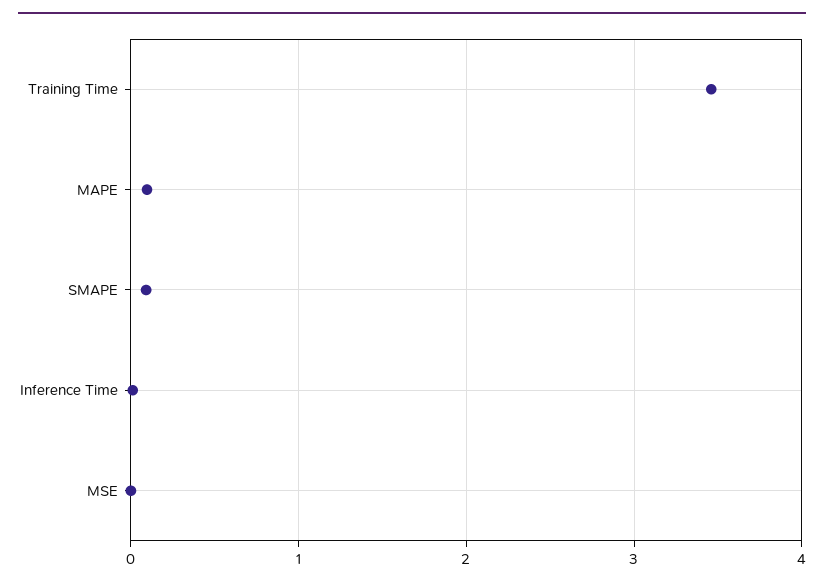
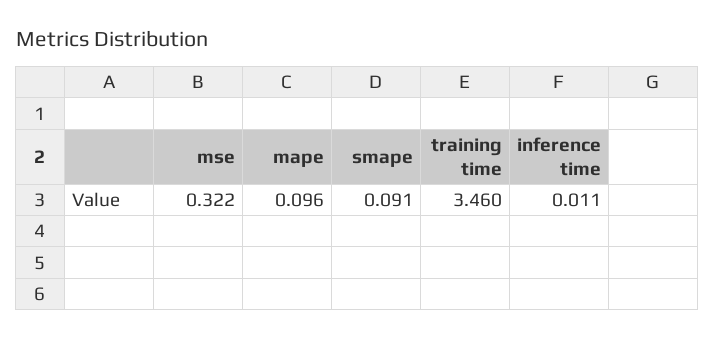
MSE: 0 -> 0.322

